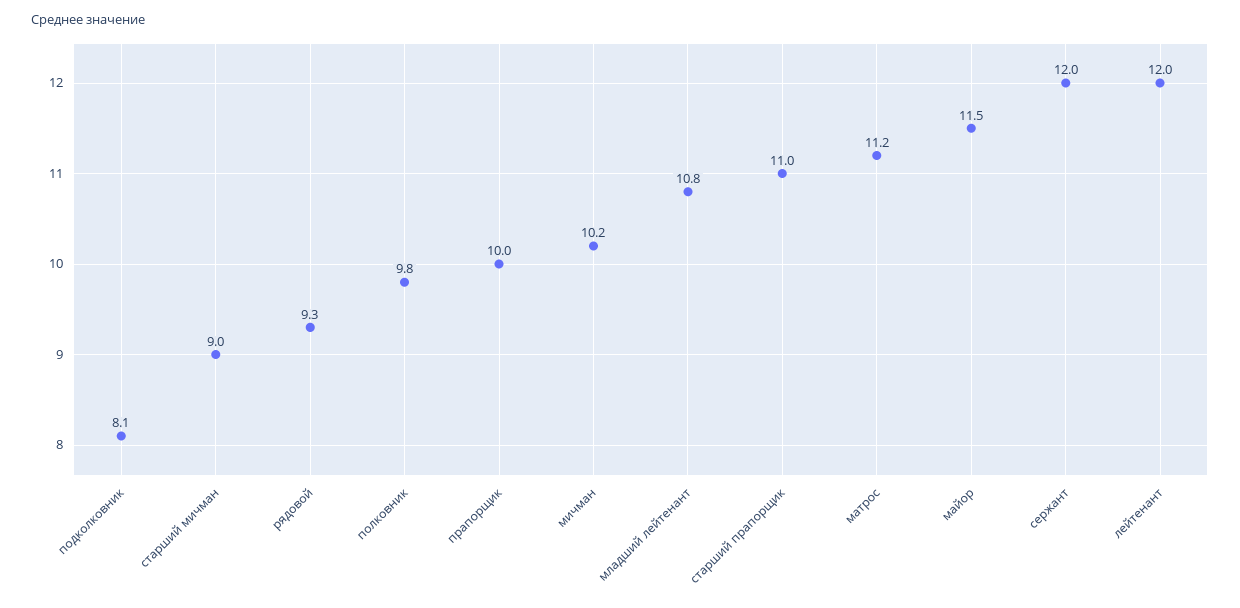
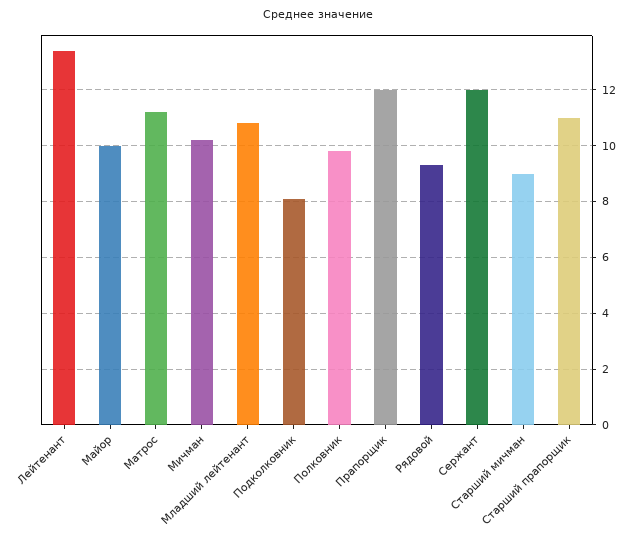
прапорщик: 10 -> 12
майор: 11.5 -> 10
лейтенант: 12 -> 13.5

